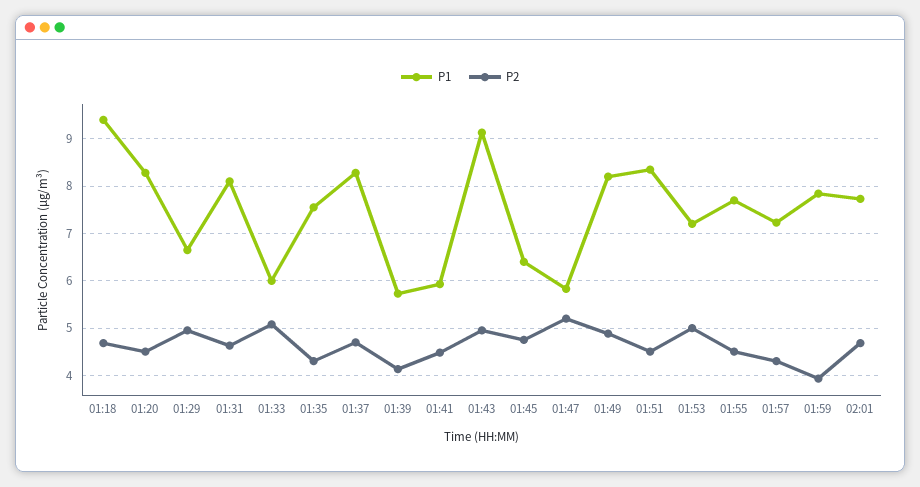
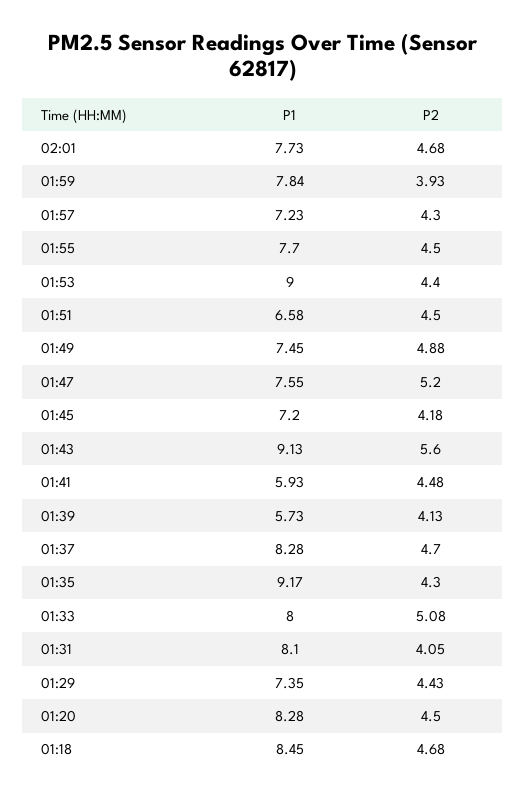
P1, 01:18: 9.4 -> 8.45
P1, 01:29: 6.6 -> 7.35
P2, 01:29: 5 -> 4.43
P2, 01:31: 4.6 -> 4.05
P1, 01:33: 6 -> 8
P1, 01:35: 7.6 -> 9.17
P2, 01:43: 5 -> 5.6
P1, 01:45: 6.4 -> 7.2
P2, 01:45: 4.8 -> 4.18
P1, 01:47: 5.8 -> 7.55
P1, 01:49: 8.2 -> 7.45
P1, 01:51: 8.4 -> 6.58
P1, 01:53: 7.2 -> 9
P2, 01:53: 5 -> 4.4

